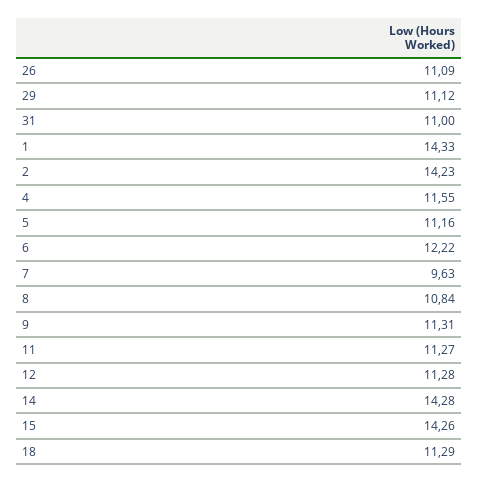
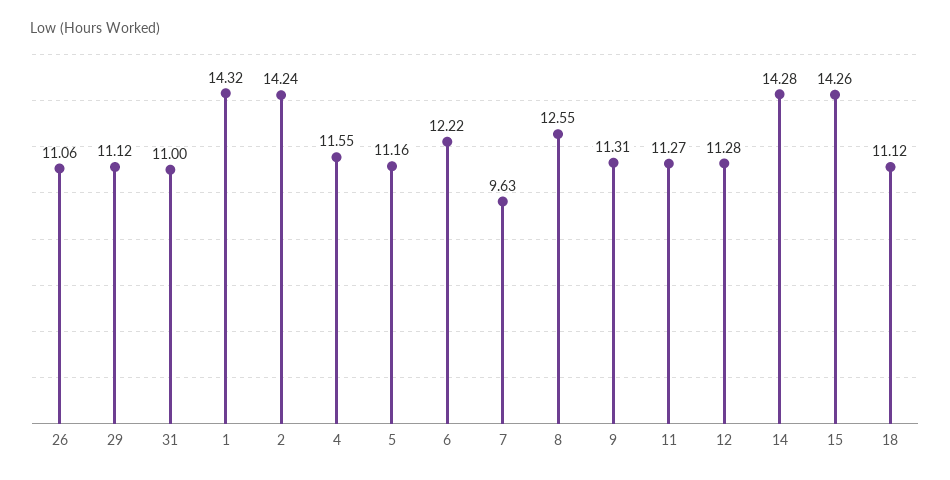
26: 11.09 -> 11.06
1: 14.33 -> 14.32
2: 14.23 -> 14.24
8: 10.84 -> 12.55
18: 11.29 -> 11.12

